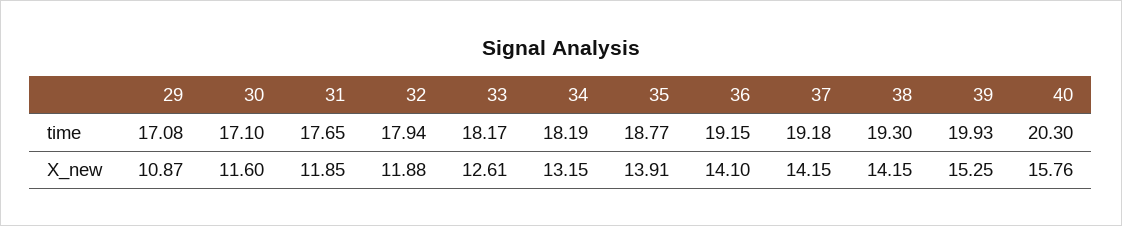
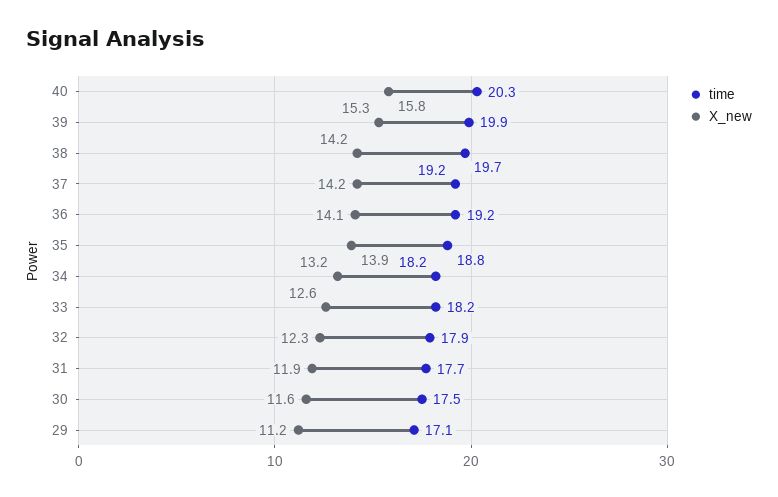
time, 30: 17.1 -> 17.5
time, 38: 19.3 -> 19.7
X_new, 29: 10.87 -> 11.2
X_new, 32: 11.88 -> 12.3

